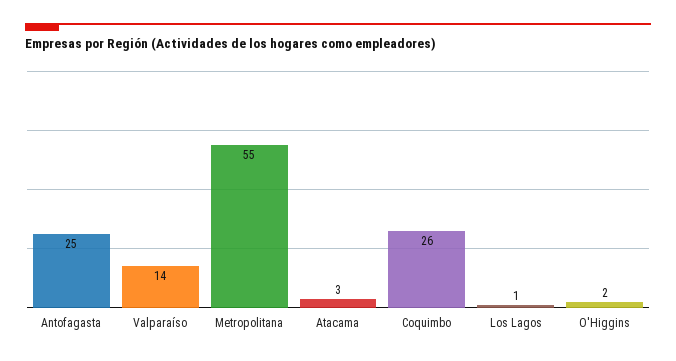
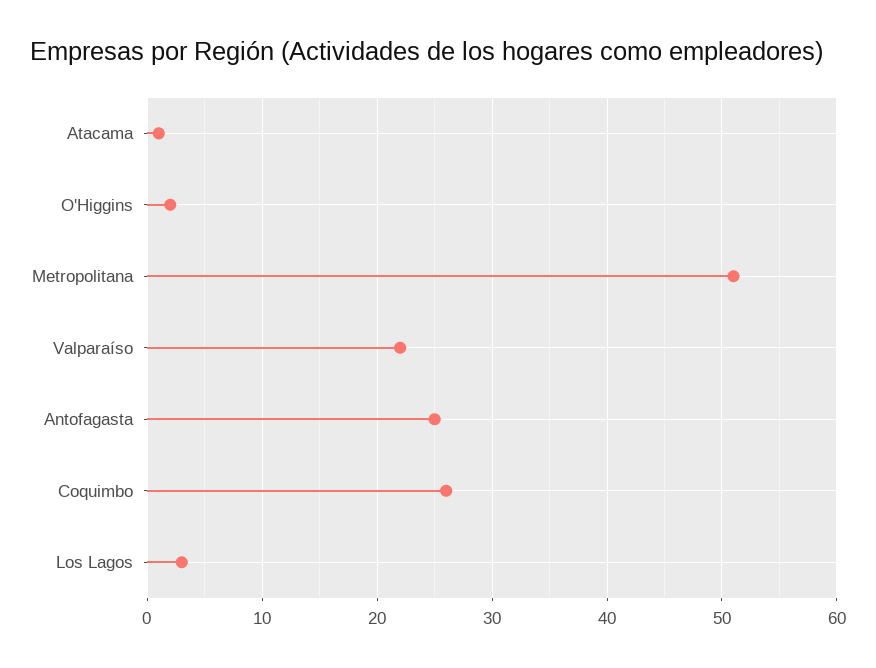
Valparaíso: 14 -> 22
Metropolitana: 55 -> 51
Atacama: 3 -> 1
Los Lagos: 1 -> 3

